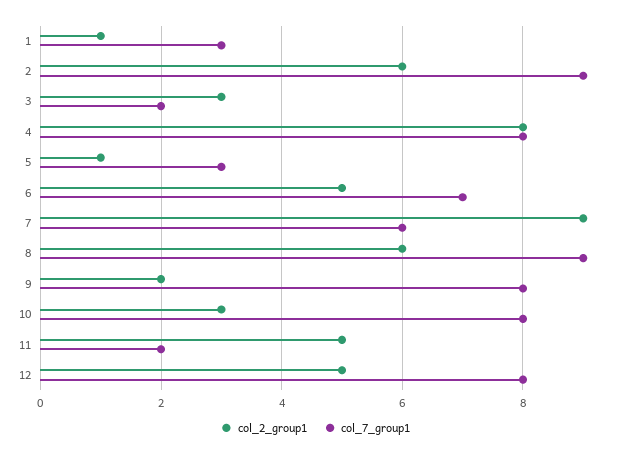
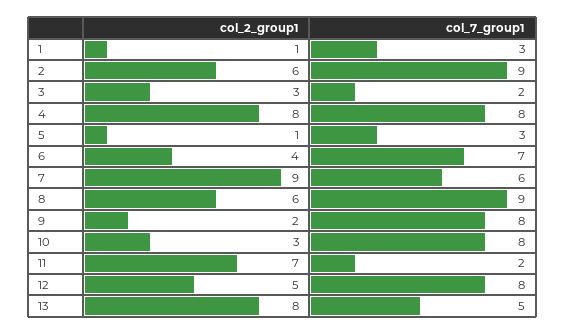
col_2_group1, 6: 5 -> 4
col_2_group1, 11: 5 -> 7
col_2_group1, 13: none -> 8
col_7_group1, 13: none -> 5

